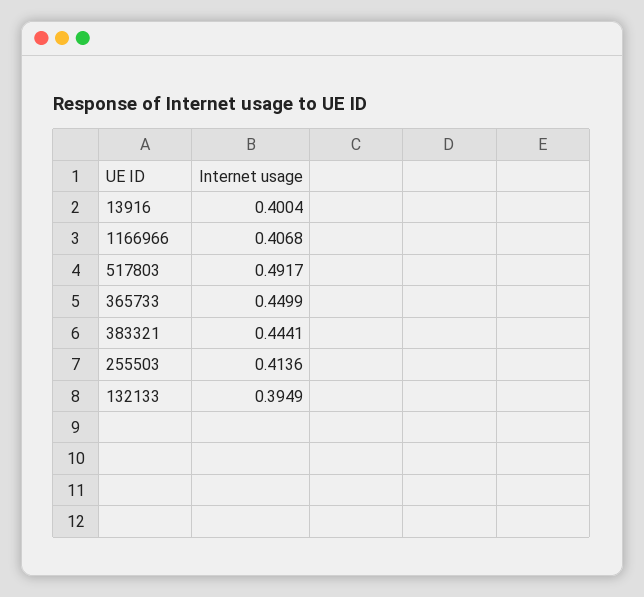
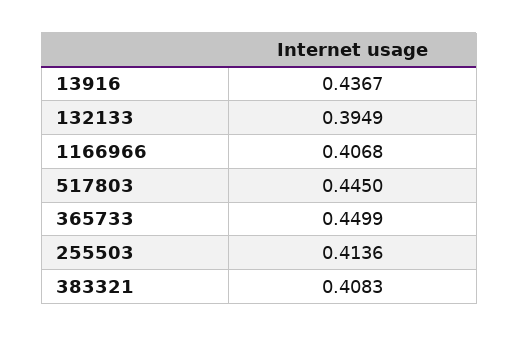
13916: 0.4004 -> 0.4367
517803: 0.4917 -> 0.445
383321: 0.4441 -> 0.4083

